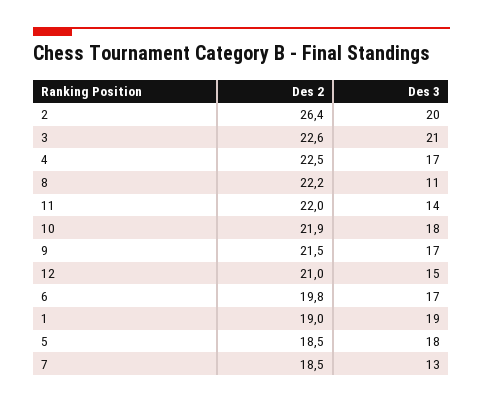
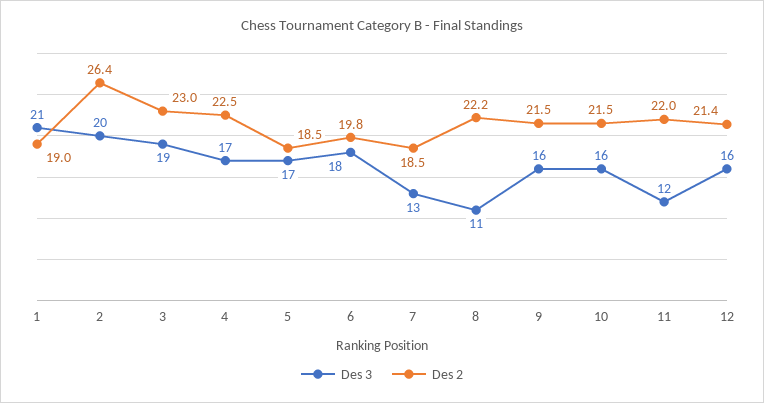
Des 2, 3: 22.6 -> 23
Des 3, 3: 21 -> 19
Des 3, 11: 14 -> 12
Des 2, 10: 21.9 -> 21.5
Des 3, 10: 18 -> 16
Des 3, 9: 17 -> 16
Des 2, 12: 21 -> 21.4
Des 3, 12: 15 -> 16
Des 3, 6: 17 -> 18
Des 3, 1: 19 -> 21
Des 3, 5: 18 -> 17

